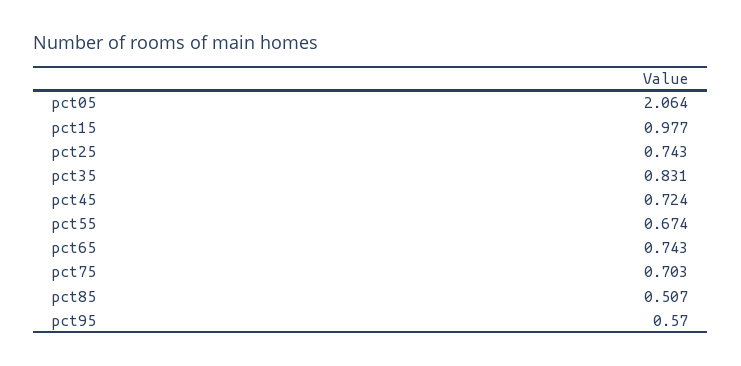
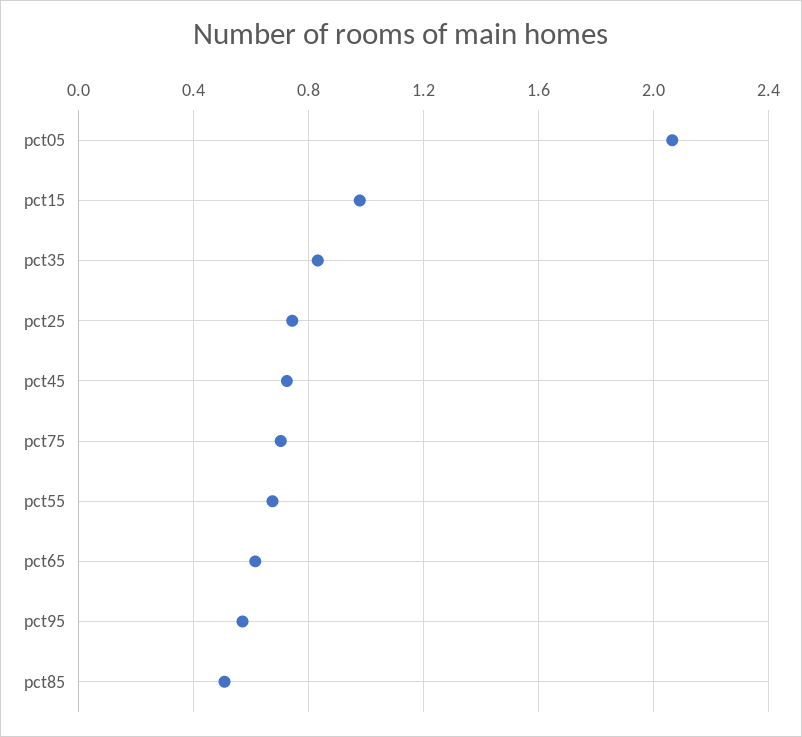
pct65: 0.743 -> 0.6

